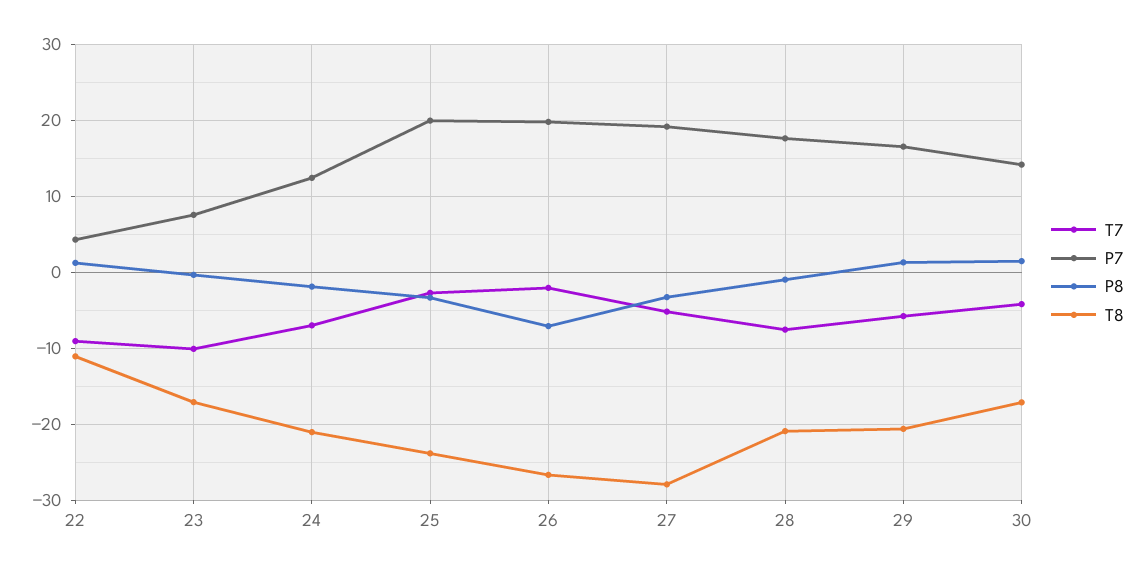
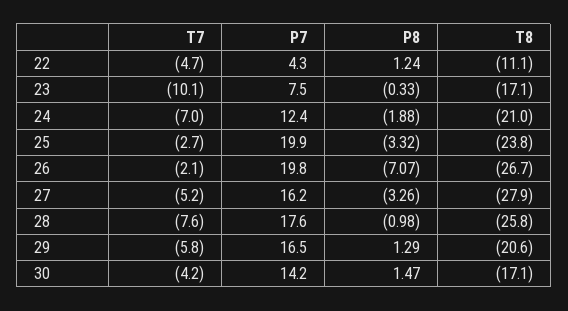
T7, 22: -9 -> -4.7
P7, 27: 19 -> 16.2
T8, 28: -21 -> -25.8

